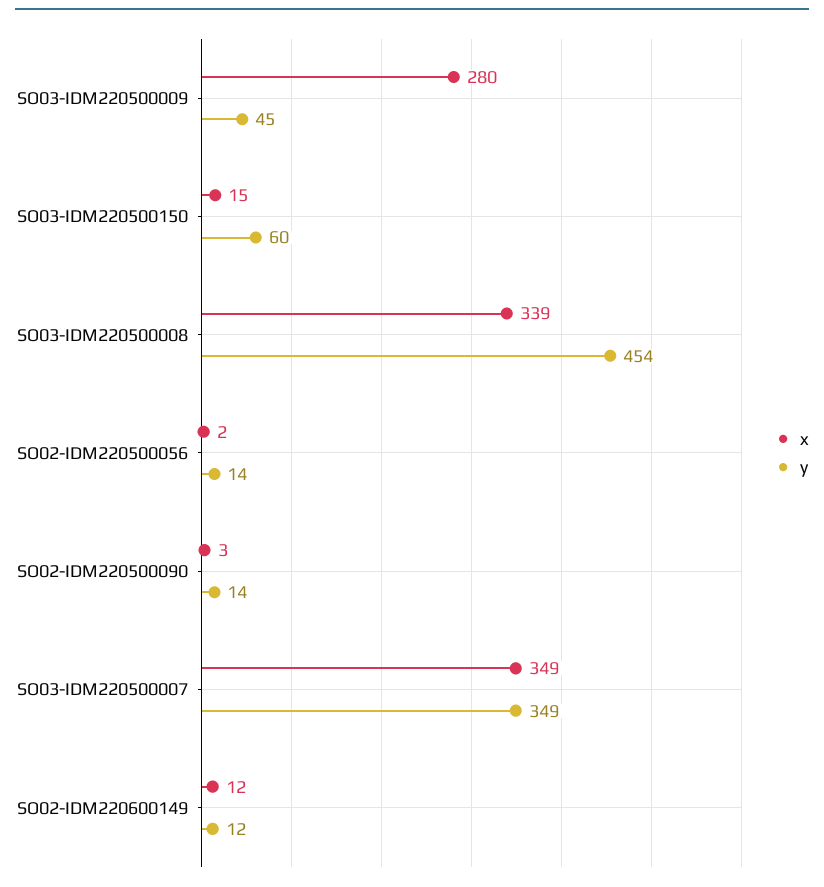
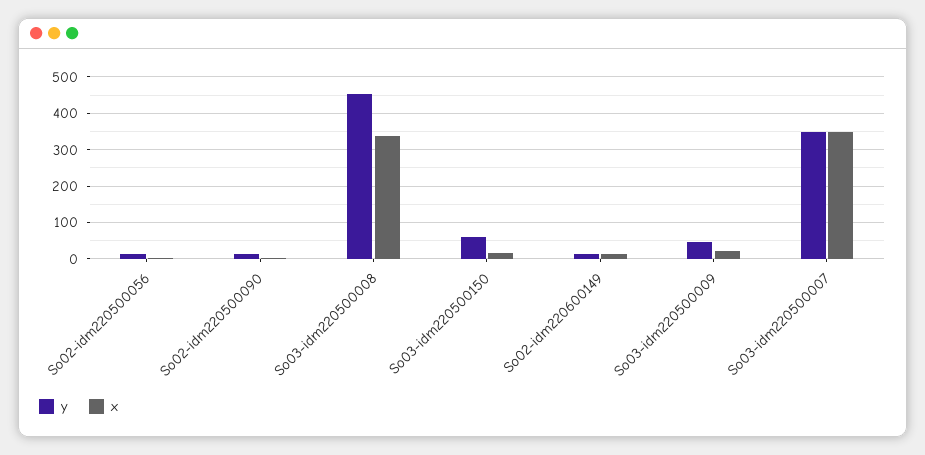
x, SO03-IDM220500009: 280 -> 20

